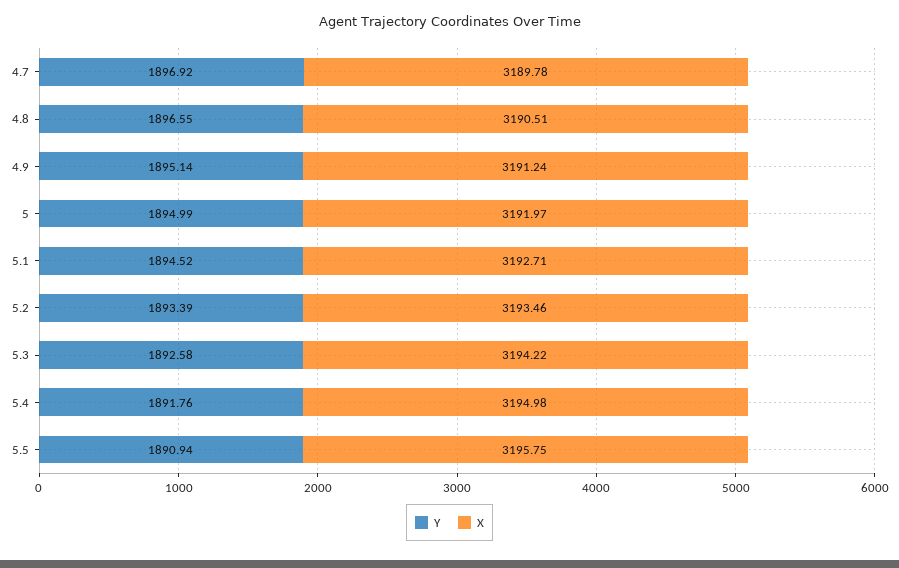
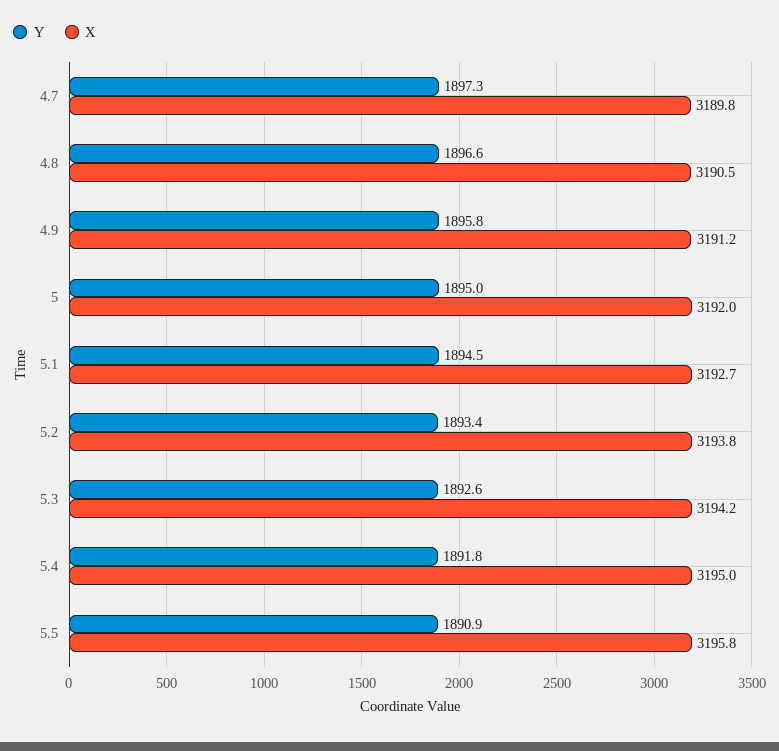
Y, 4.7: 1896.92 -> 1897.3
Y, 4.9: 1895.14 -> 1895.8
X, 5.2: 3193.46 -> 3193.8

